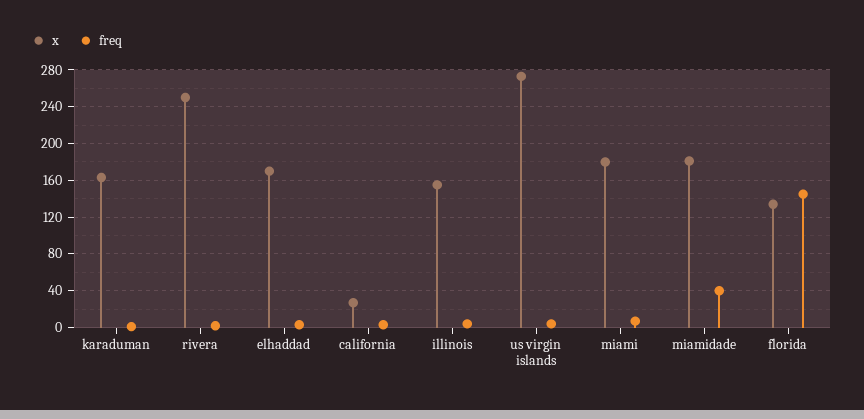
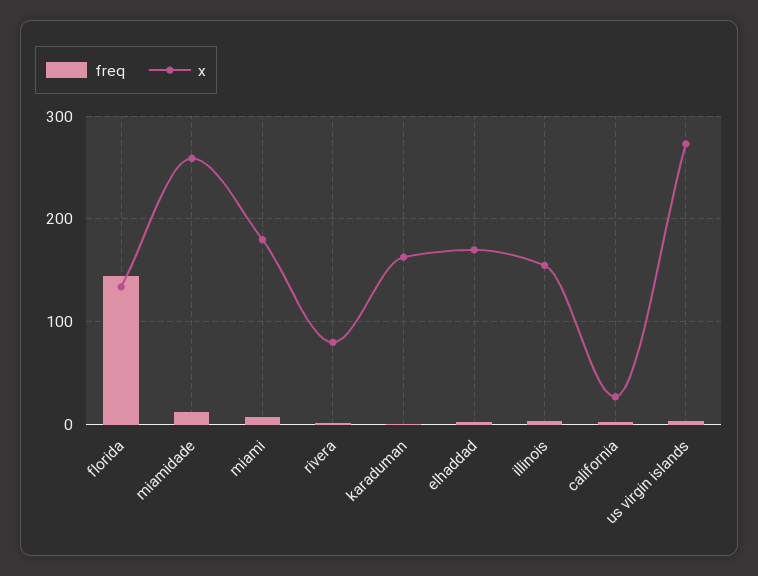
x, rivera: 250 -> 80
x, miamidade: 180 -> 260
freq, miamidade: 40 -> 10

